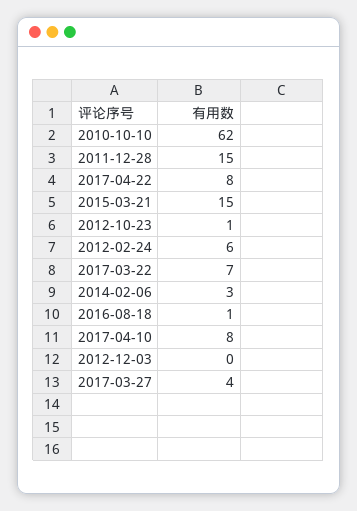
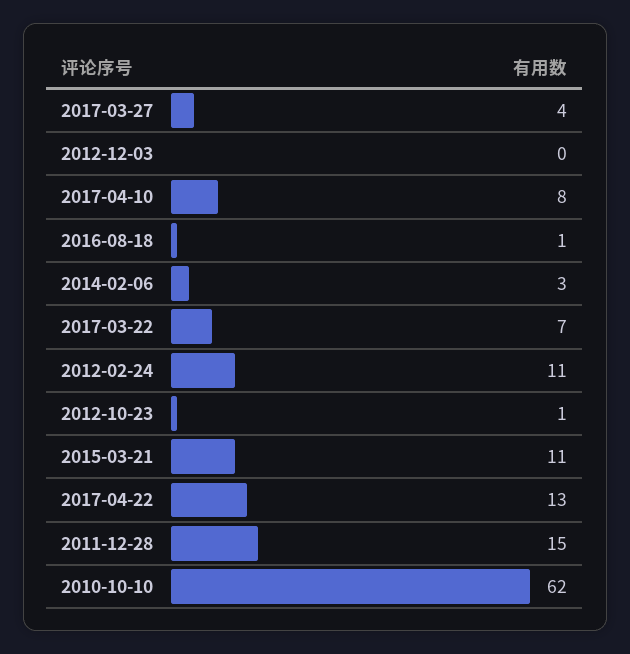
2017-04-22: 8 -> 13
2015-03-21: 15 -> 11
2012-02-24: 6 -> 11

